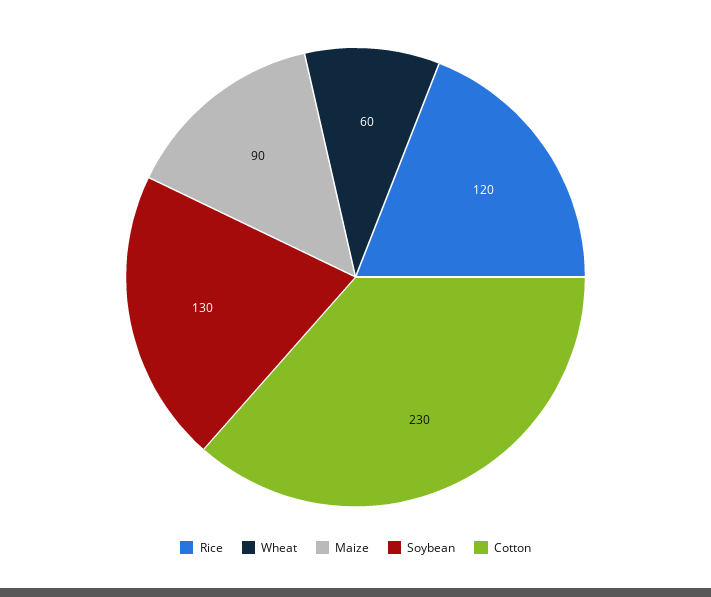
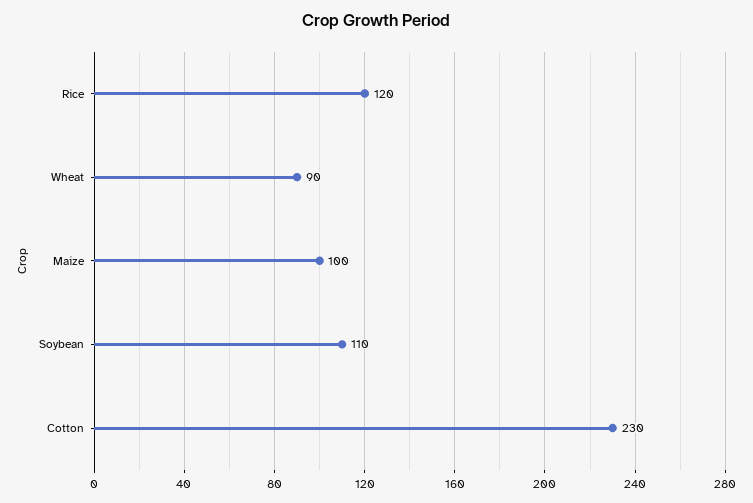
Wheat: 60 -> 90
Maize: 90 -> 100
Soybean: 130 -> 110

